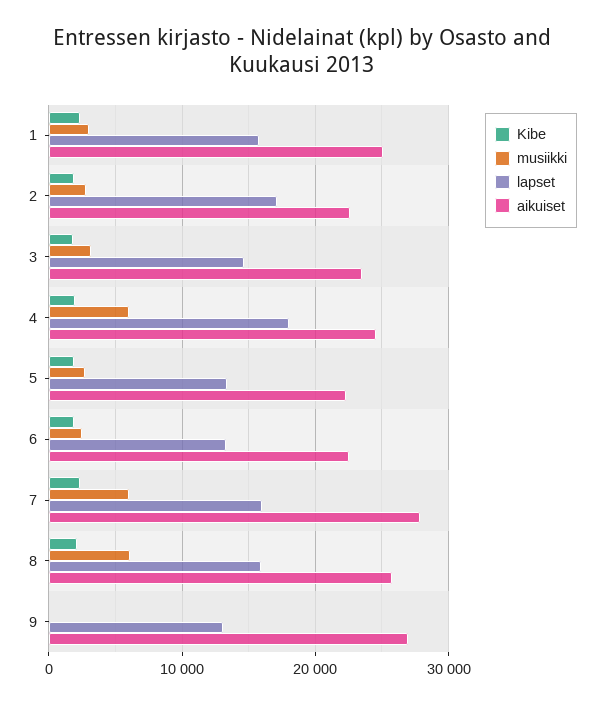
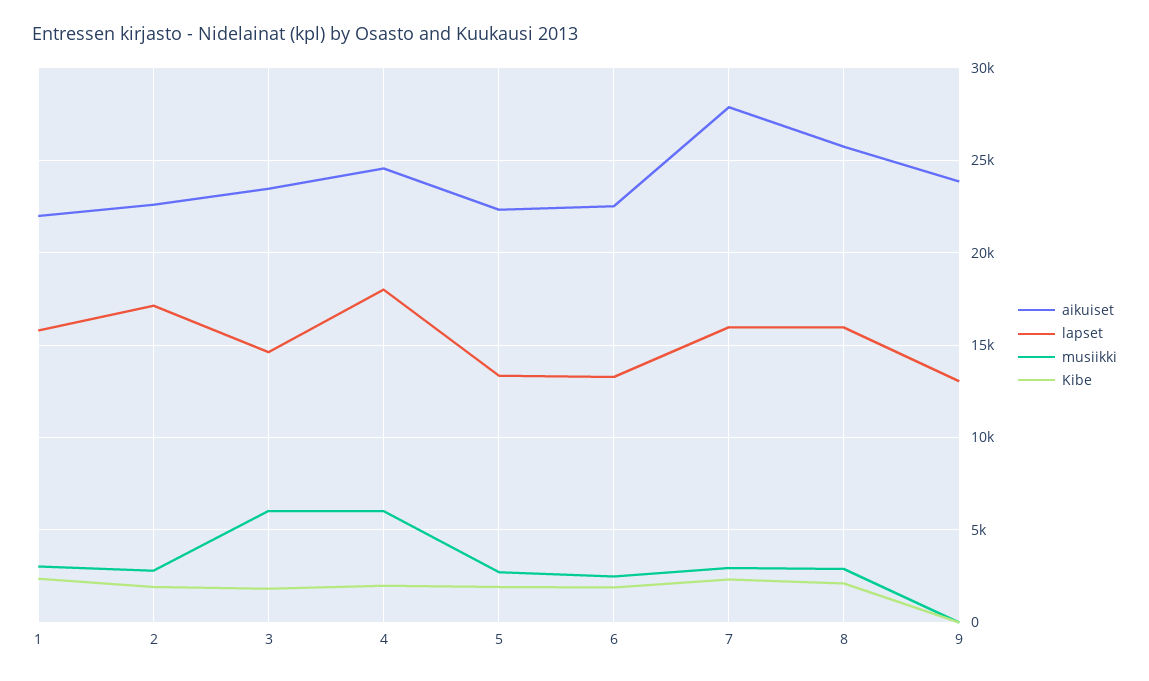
aikuiset, 1: 25000 -> 22000
musiikki, 3: 3000 -> 6000
musiikki, 7: 6000 -> 3000
musiikki, 8: 6000 -> 3000
aikuiset, 9: 27000 -> 24000

